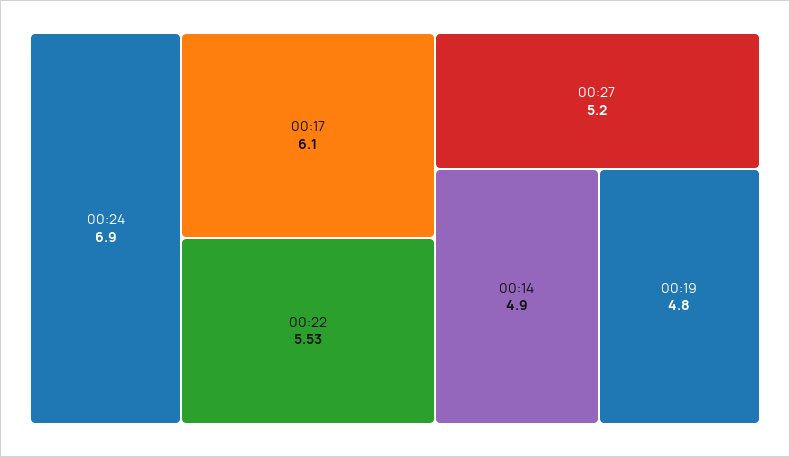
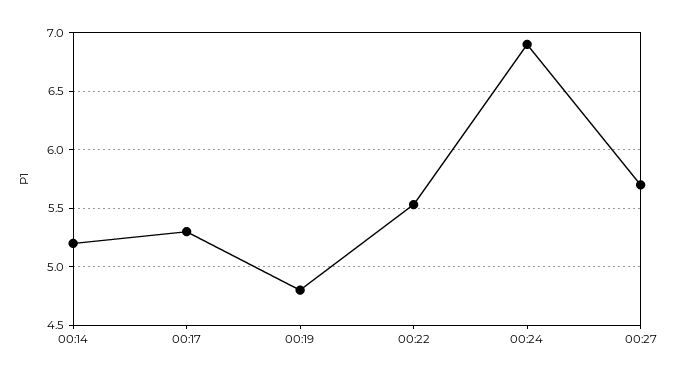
00:17: 6.1 -> 5.3
00:27: 5.2 -> 5.7
00:14: 4.9 -> 5.2

